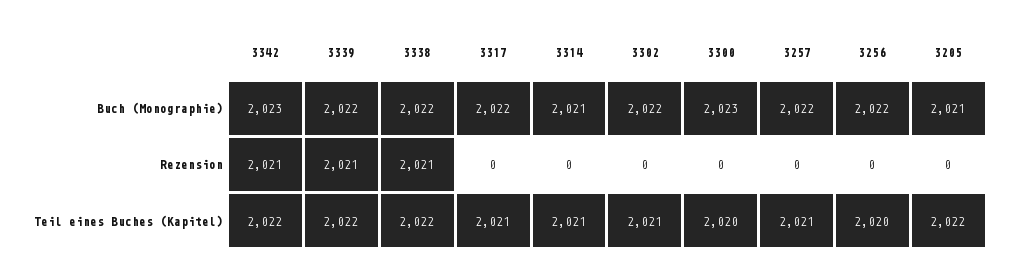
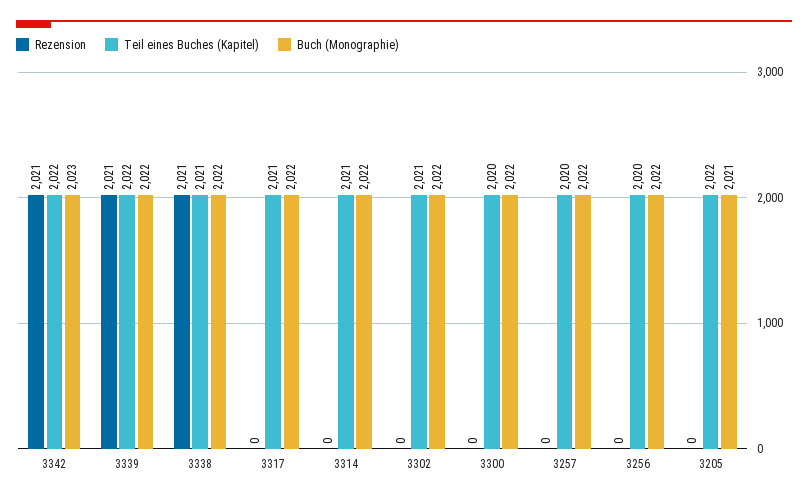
Buch (Monographie), 3314: 2021 -> 2022
Buch (Monographie), 3300: 2023 -> 2022
Teil eines Buches (Kapitel), 3338: 2022 -> 2021
Teil eines Buches (Kapitel), 3257: 2021 -> 2020

